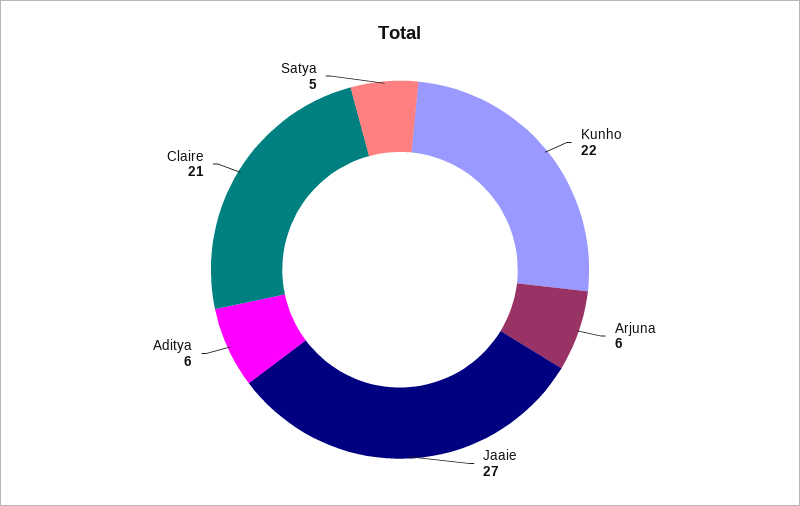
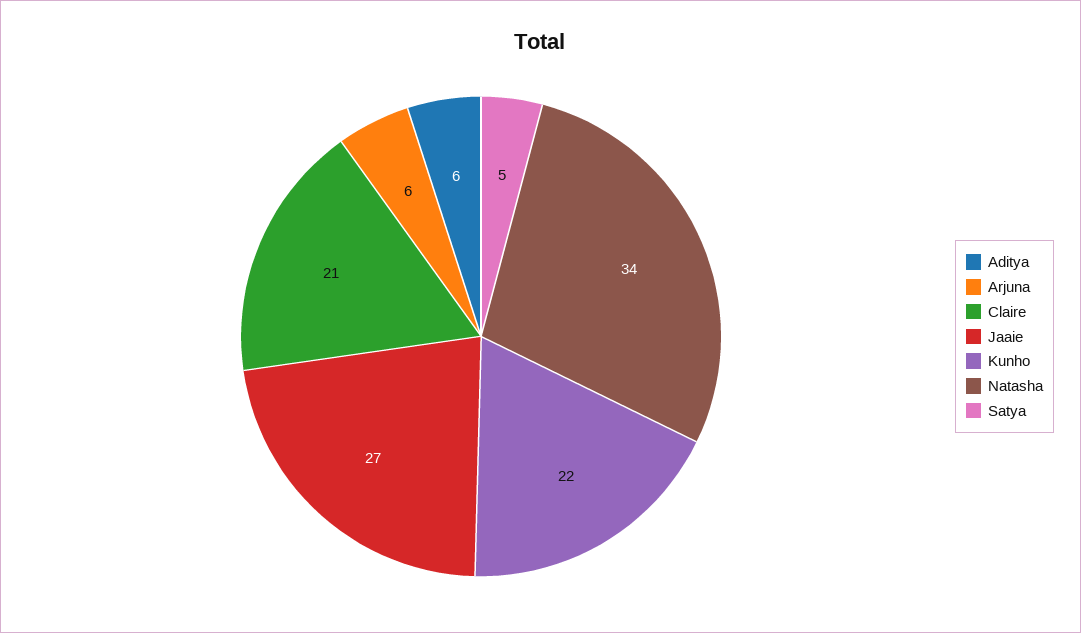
Natasha: none -> 34

